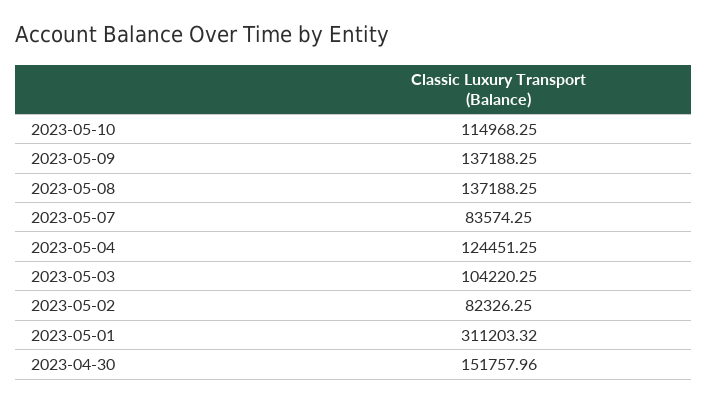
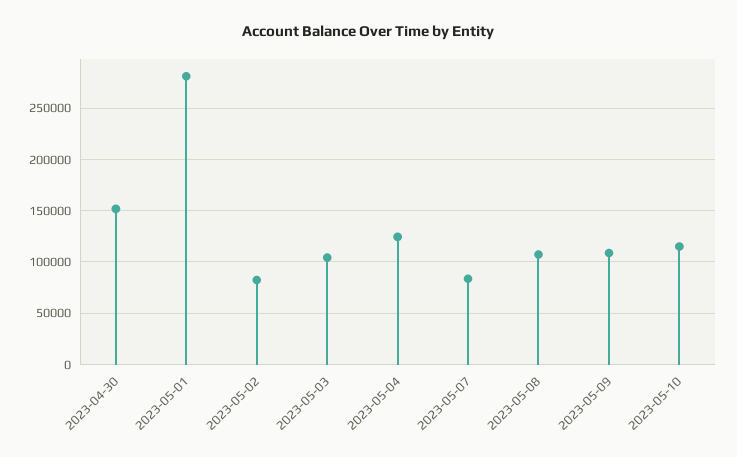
2023-05-09: 137188.25 -> 110000
2023-05-08: 137188.25 -> 110000
2023-05-01: 311203.32 -> 280000

